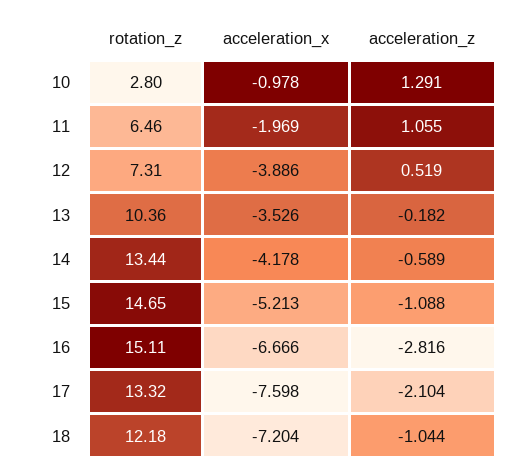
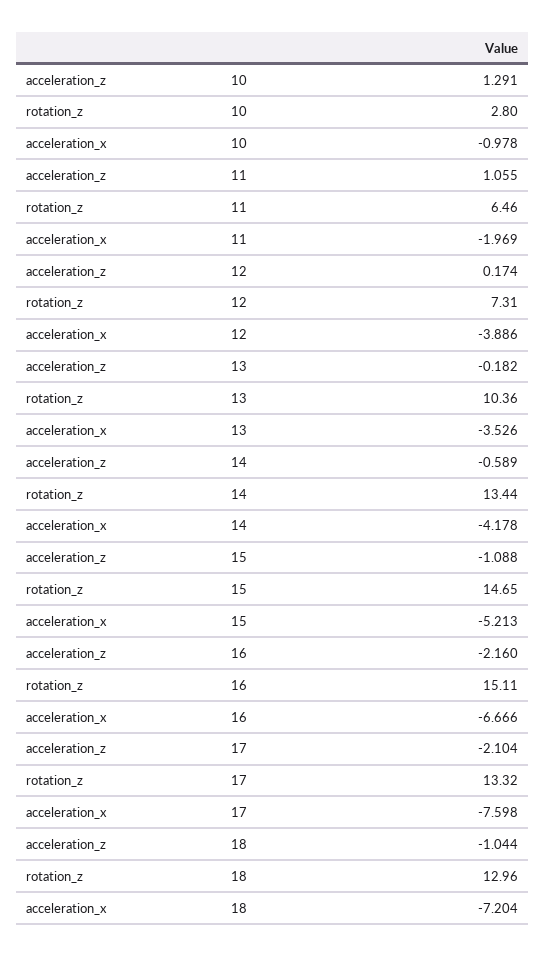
acceleration_z, 12: 0.519 -> 0.174
acceleration_z, 16: -2.816 -> -2.16
rotation_z, 18: 12.18 -> 12.96

